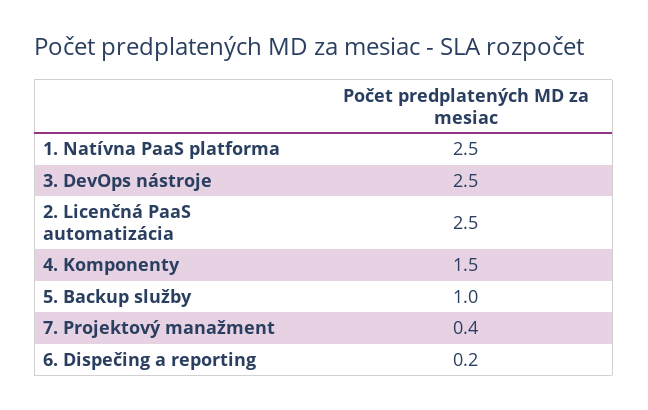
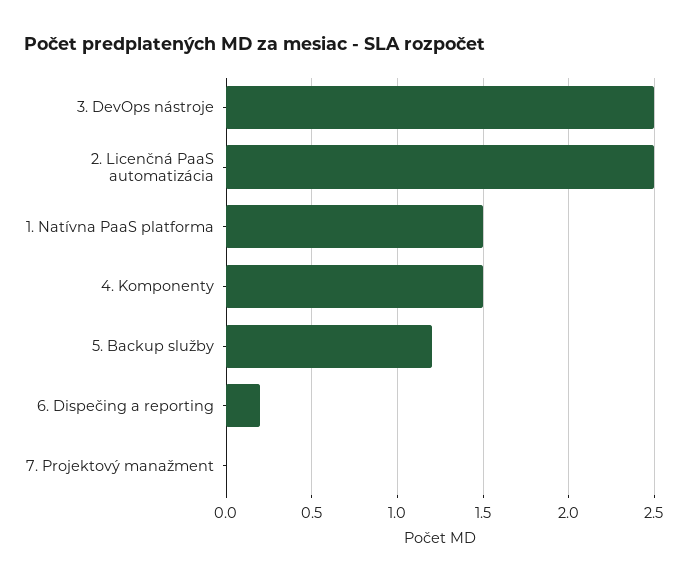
1. Natívna PaaS platforma: 2.5 -> 1.5
5. Backup služby: 1 -> 1.2
7. Projektový manažment: 0.4 -> 0

